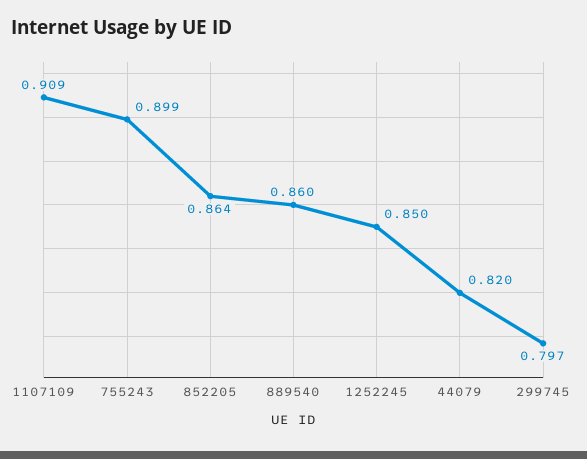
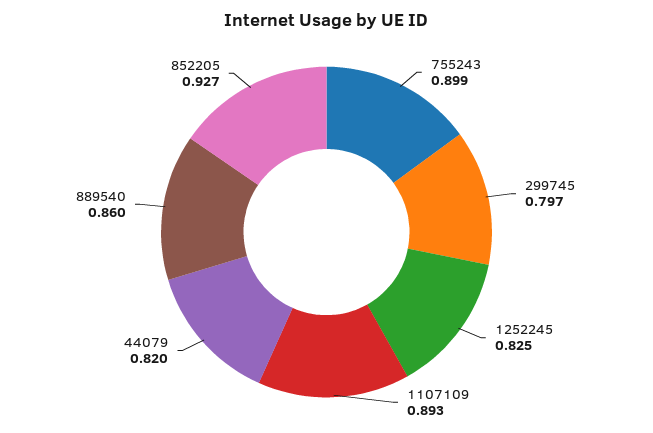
1107109: 0.909 -> 0.893
852205: 0.864 -> 0.927
1252245: 0.85 -> 0.825

